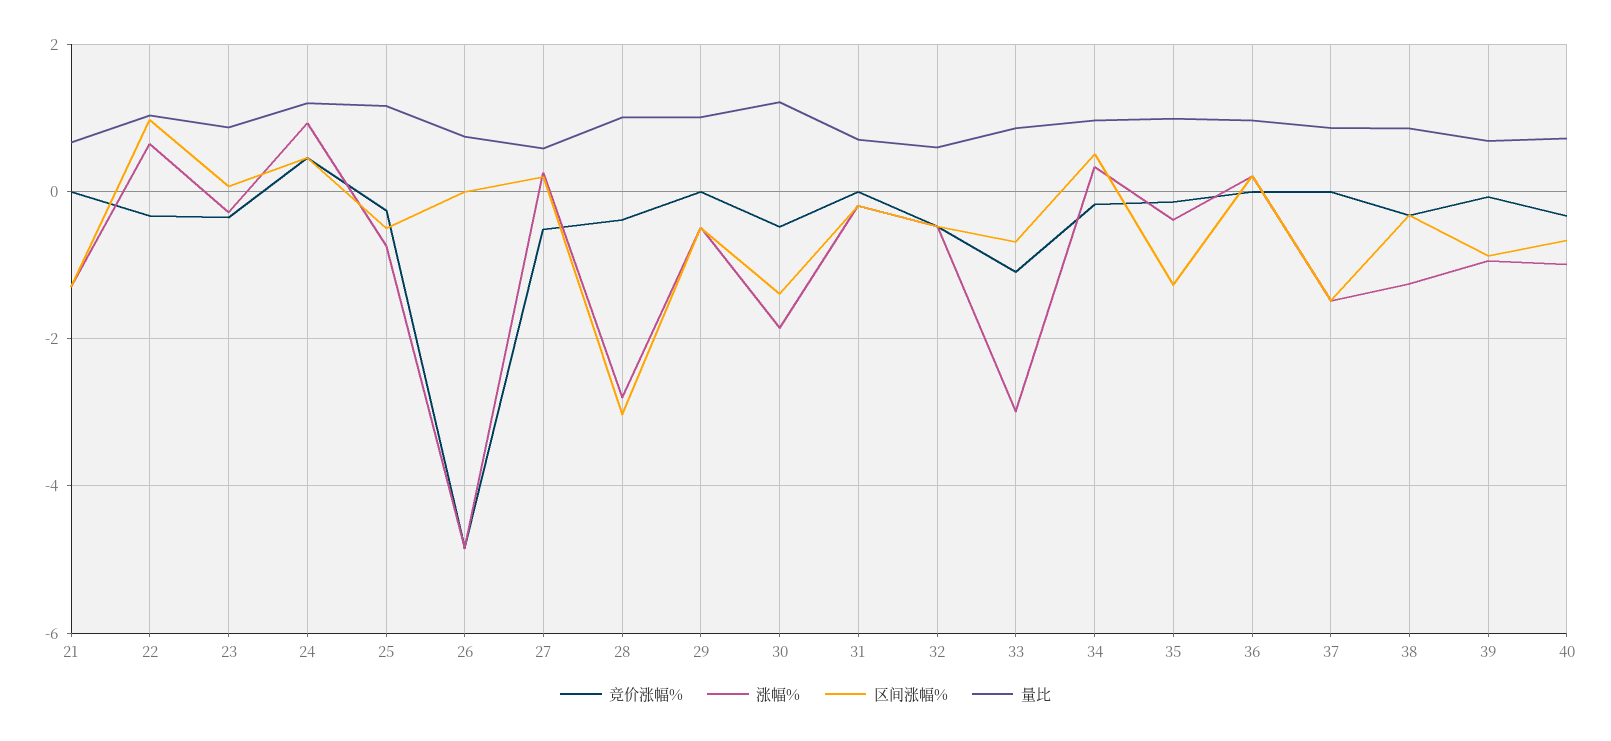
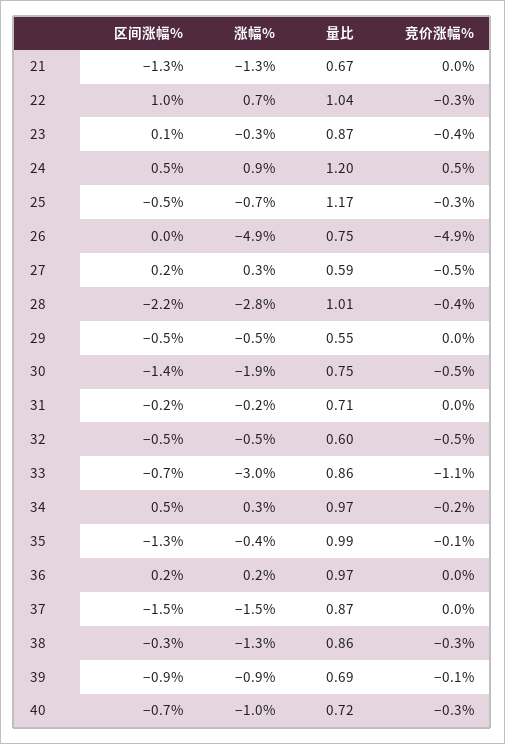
区间涨幅%, 28: -3 -> -2.2
量比, 29: 1 -> 0.55
量比, 30: 1.2 -> 0.75

